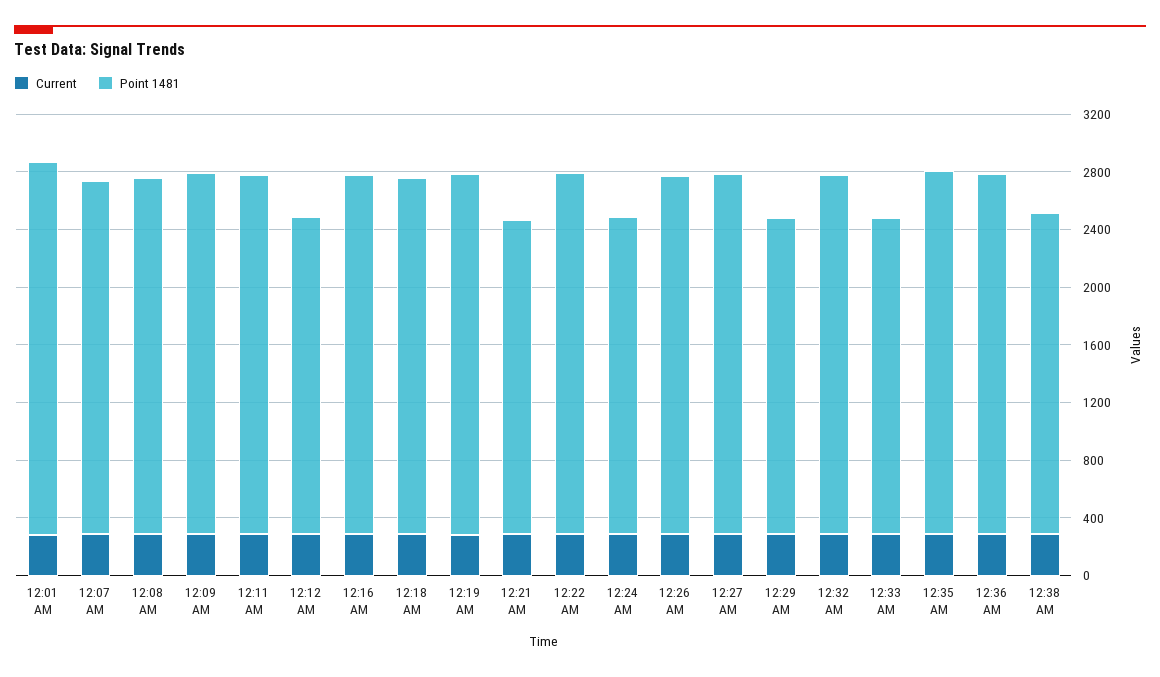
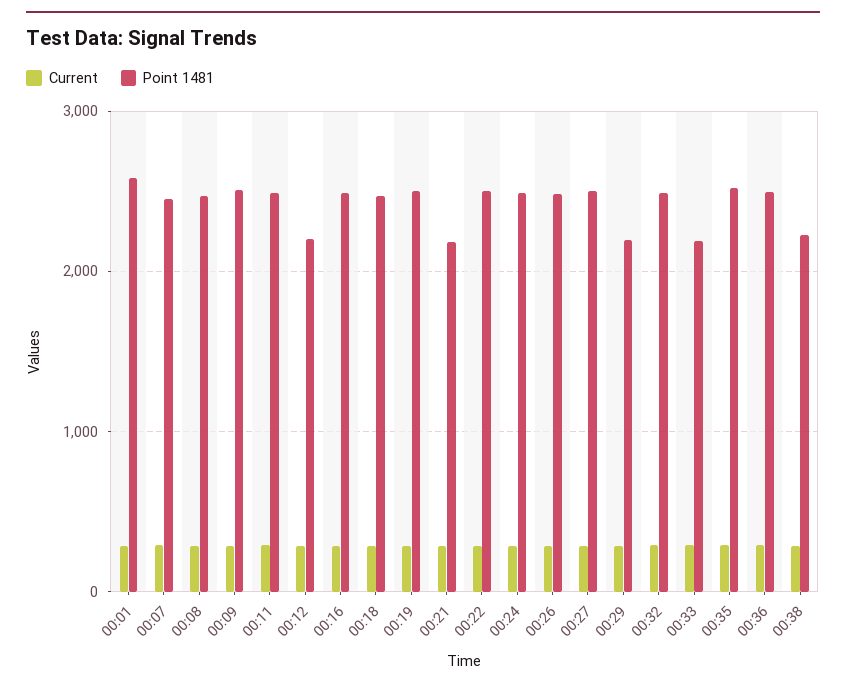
Point 1481, 12:24 AM: 2200 -> 2500

